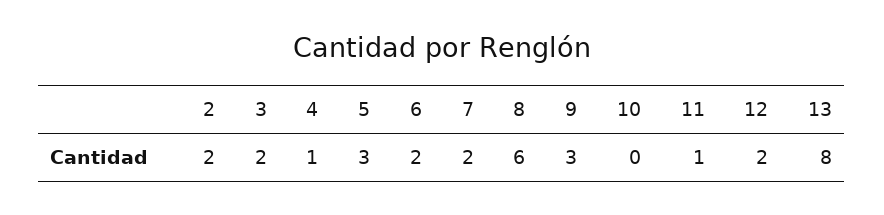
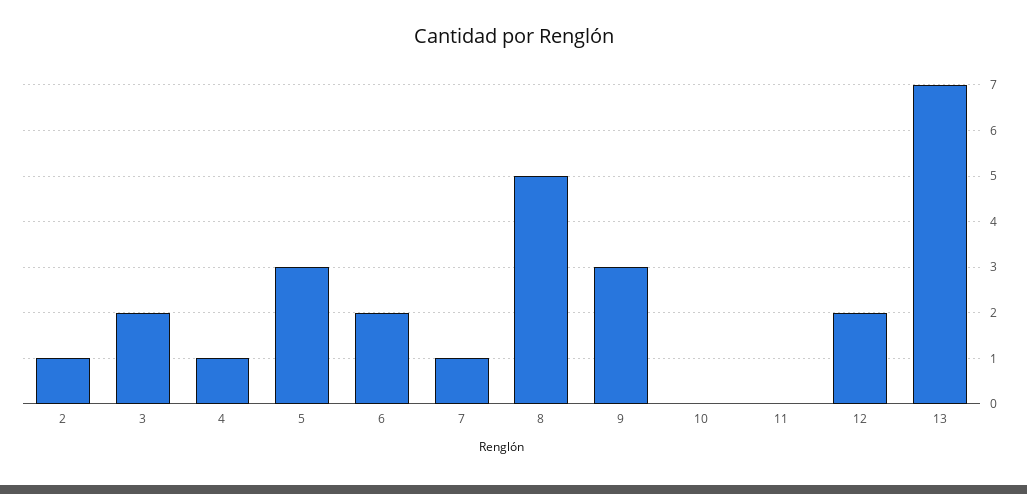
2: 2 -> 1
7: 2 -> 1
8: 6 -> 5
11: 1 -> 0
13: 8 -> 7

